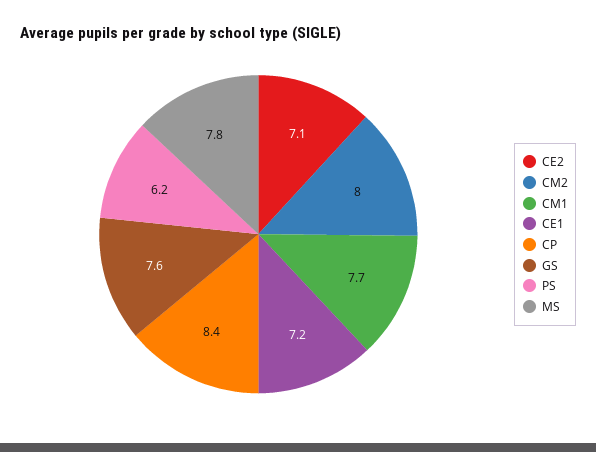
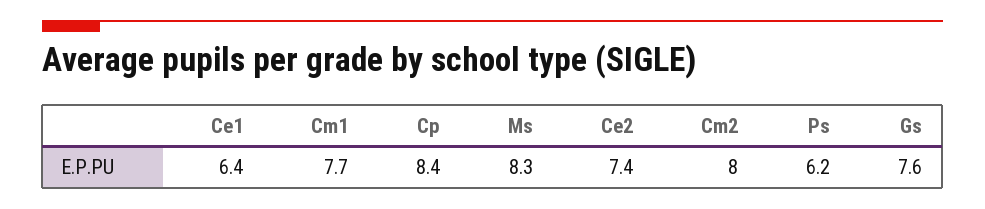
CE2: 7.1 -> 7.4
CE1: 7.2 -> 6.4
MS: 7.8 -> 8.3

